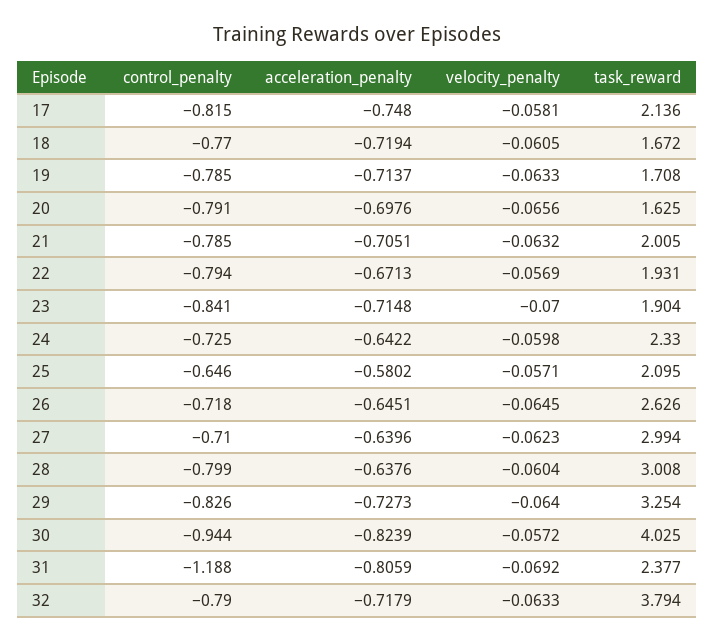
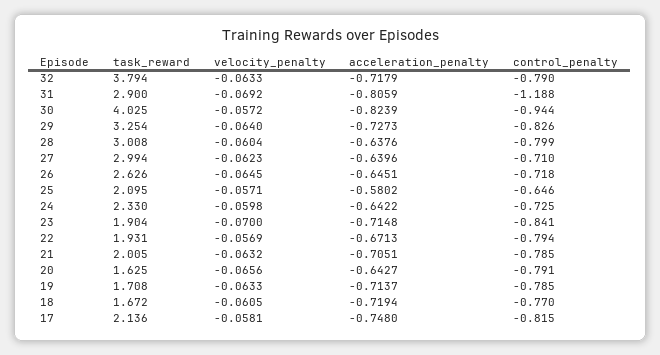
acceleration_penalty, 20: -0.6976 -> -0.6427
task_reward, 31: 2.377 -> 2.9

